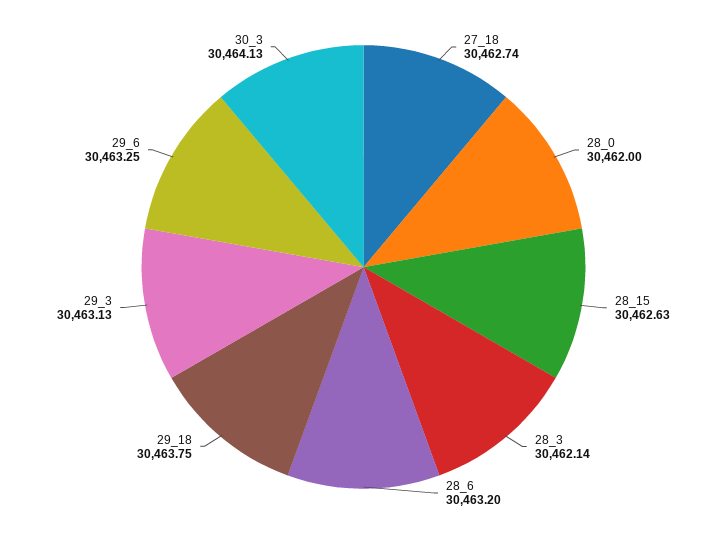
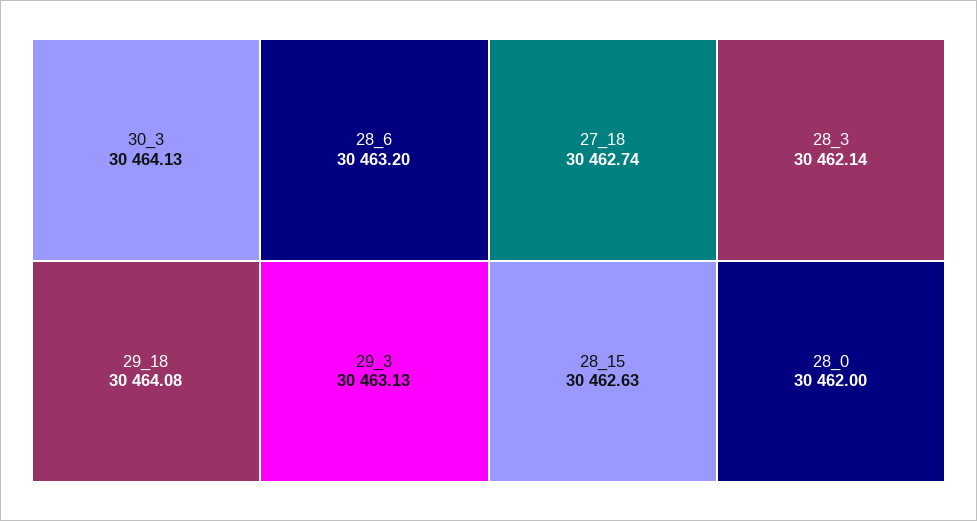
29_18: 30463.75 -> 30464.08
29_6: 30463.25 -> none

